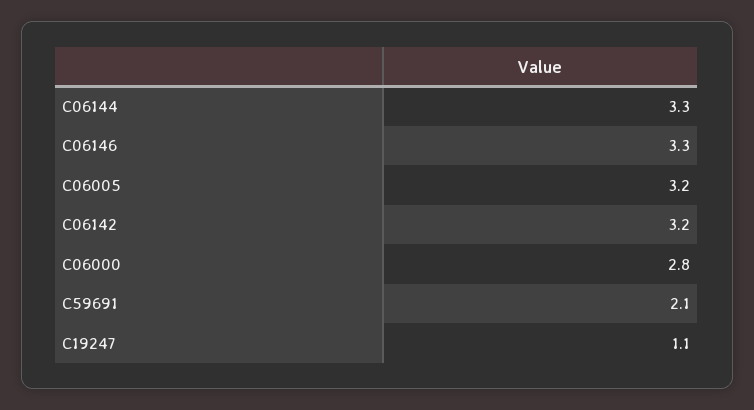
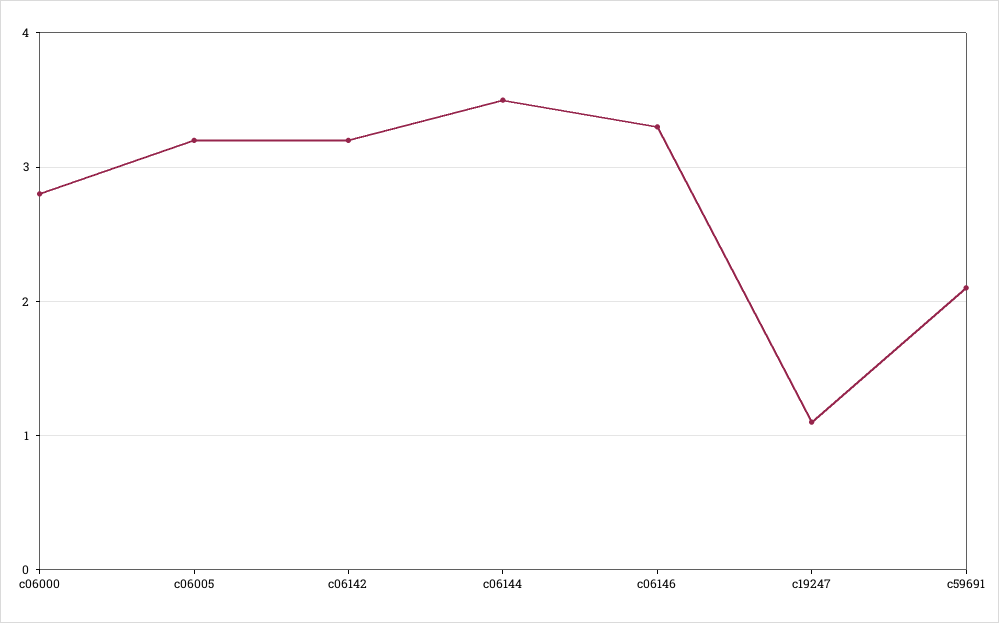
C06144: 3.3 -> 3.5

